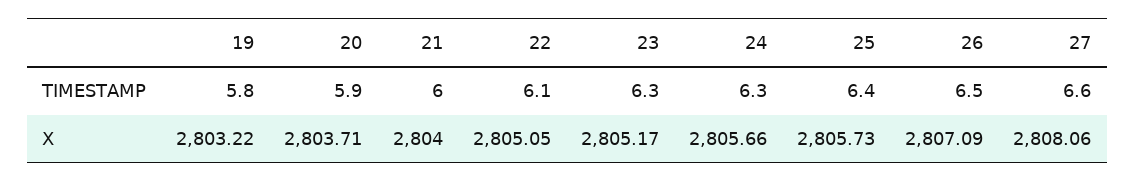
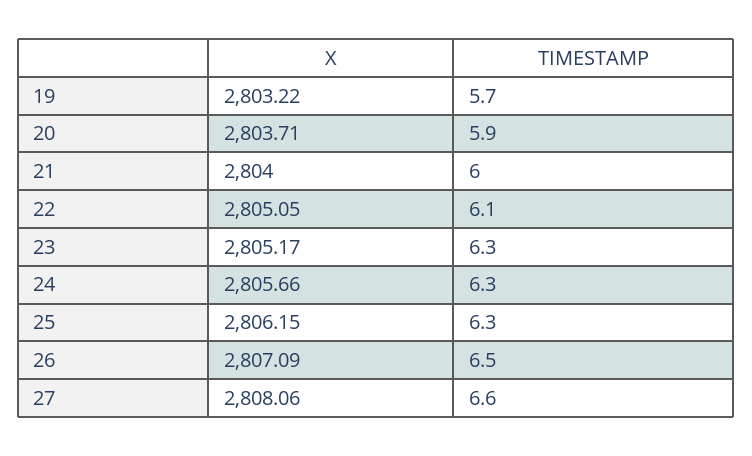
19, TIMESTAMP: 5.8 -> 5.7
25, TIMESTAMP: 6.4 -> 6.3
25, X: 2805.73 -> 2806.15

